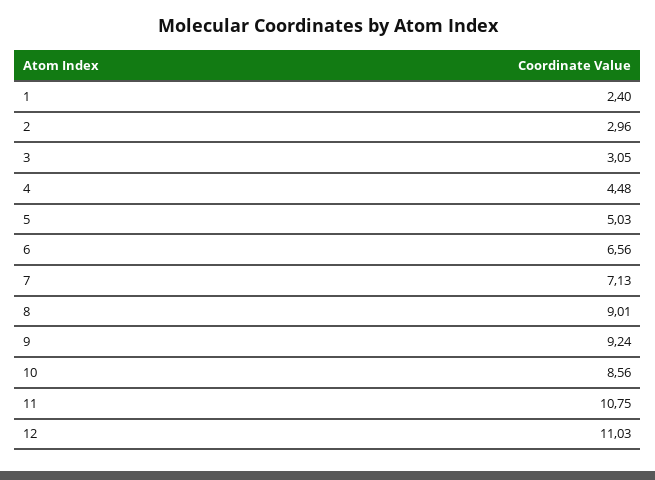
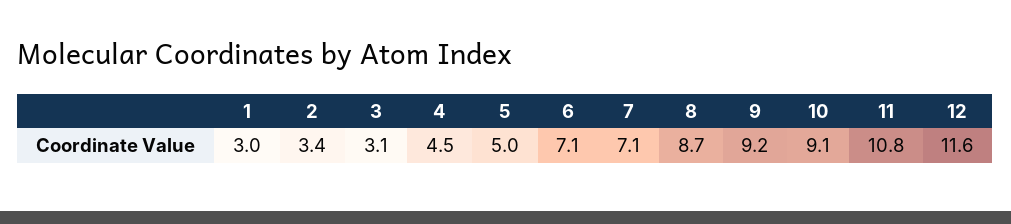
1: 2.4 -> 3
2: 2.96 -> 3.4
6: 6.56 -> 7.1
8: 9.01 -> 8.7
10: 8.56 -> 9.1
12: 11.03 -> 11.6

